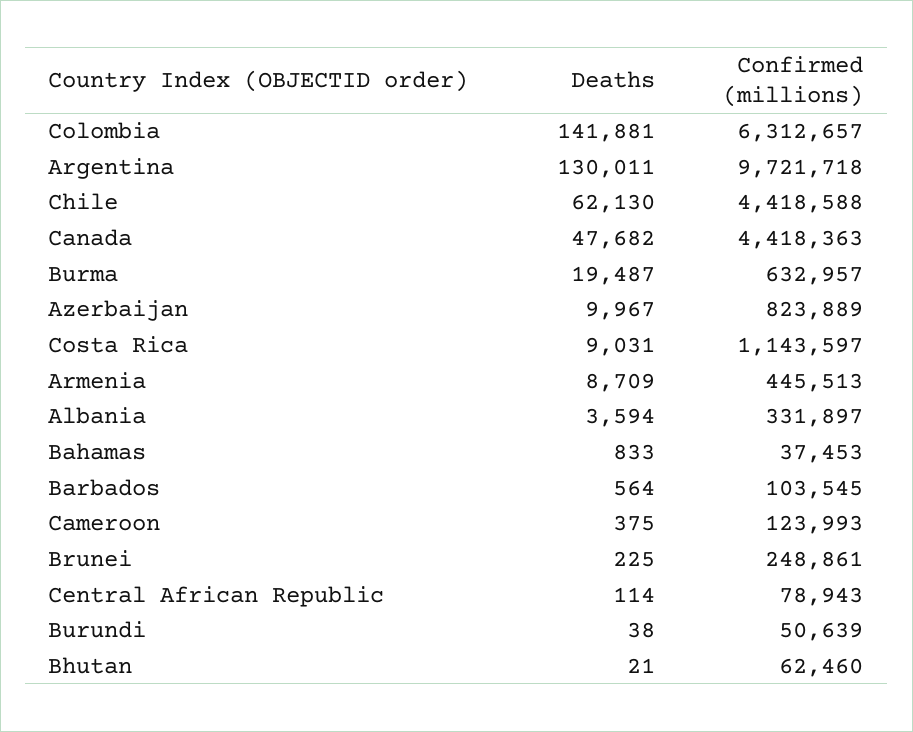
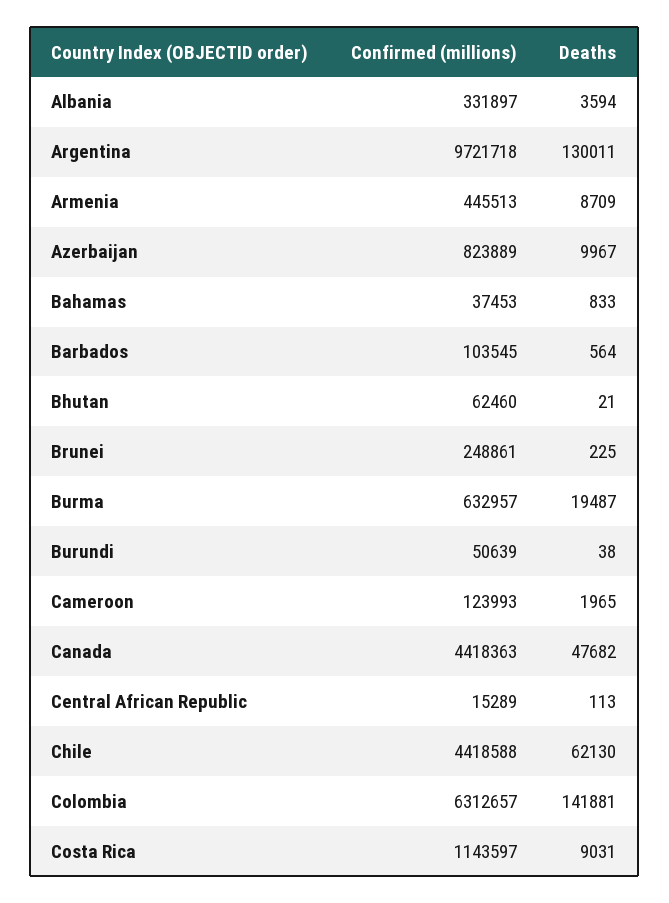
Deaths, Cameroon: 375 -> 1965
Deaths, Central African Republic: 114 -> 113
Confirmed (millions), Central African Republic: 78943 -> 15289

